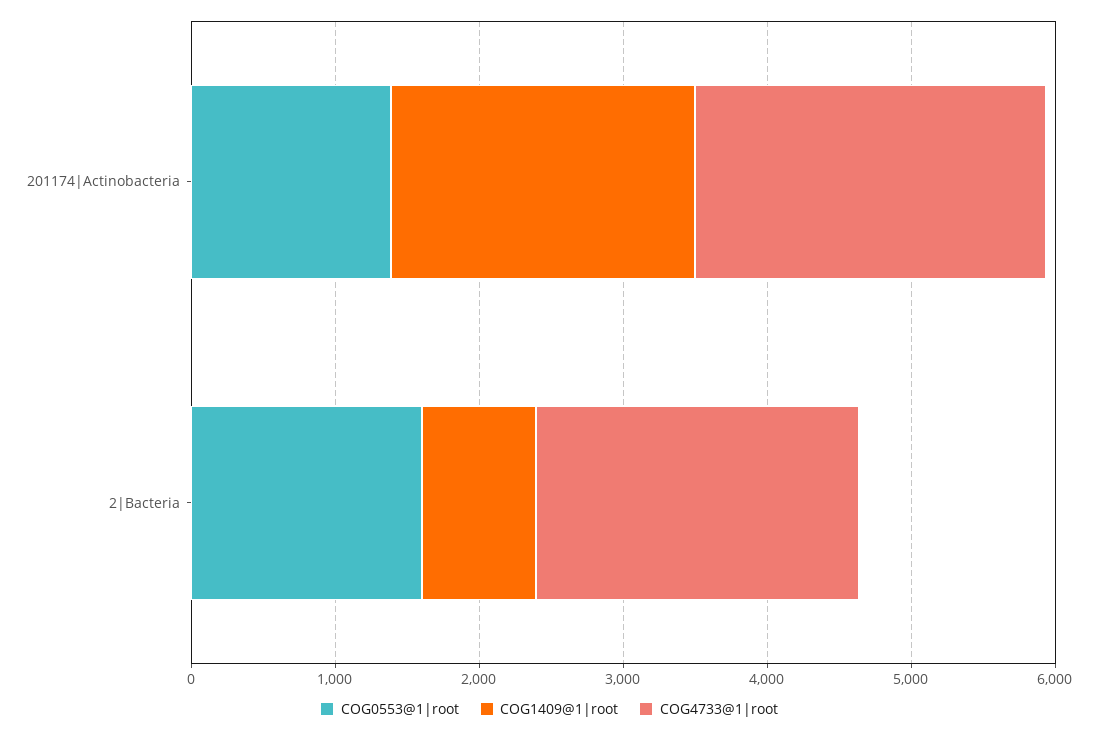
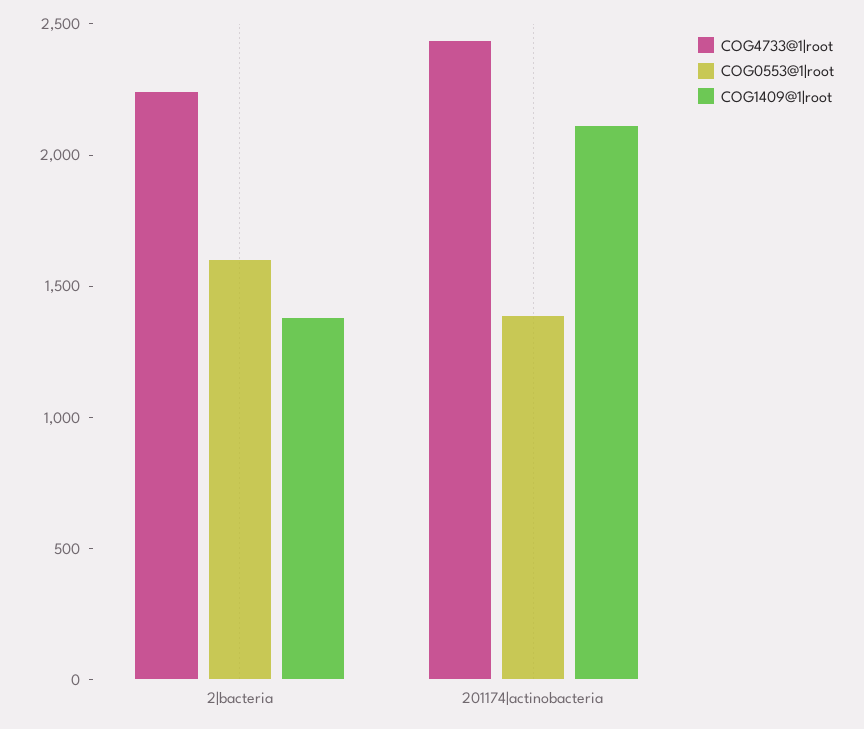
COG1409@1|root, 2|Bacteria: 800 -> 1400

